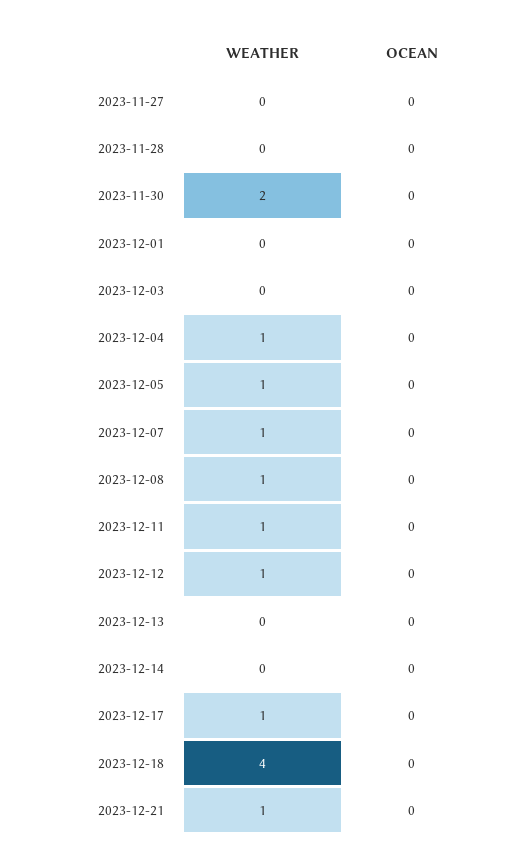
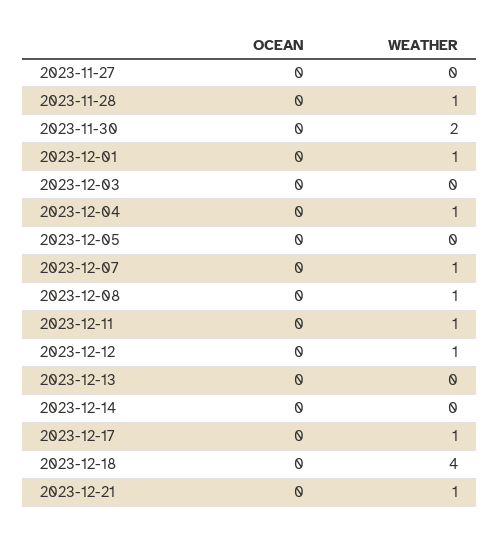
WEATHER, 2023-11-28: 0 -> 1
WEATHER, 2023-12-01: 0 -> 1
WEATHER, 2023-12-05: 1 -> 0

